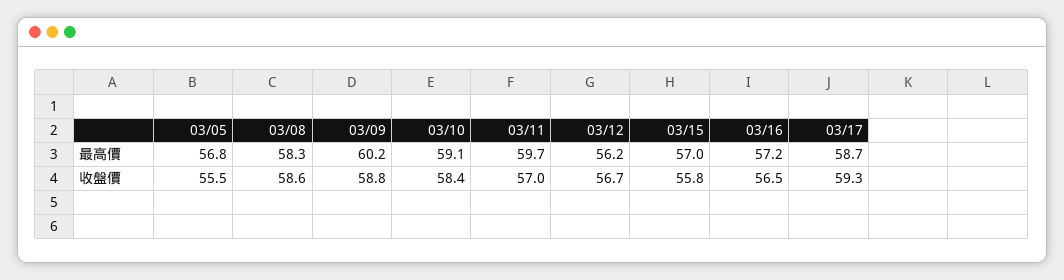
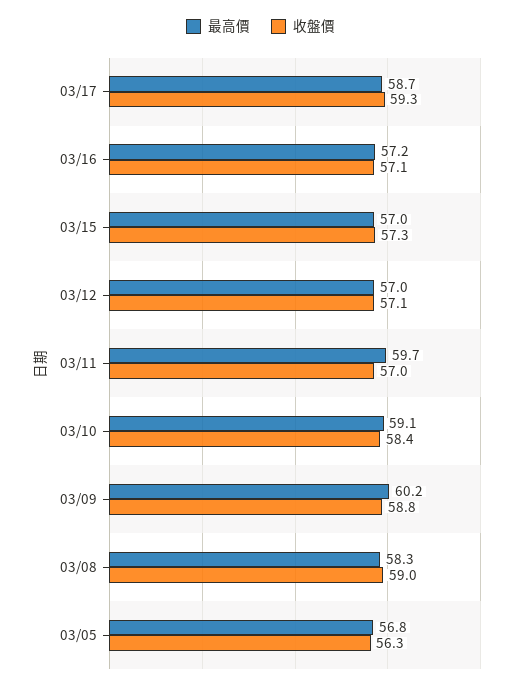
最高價, 03/12: 56.2 -> 57
收盤價, 03/05: 55.5 -> 56.3
收盤價, 03/08: 58.6 -> 59
收盤價, 03/12: 56.7 -> 57.1
收盤價, 03/15: 55.8 -> 57.3
收盤價, 03/16: 56.5 -> 57.1

